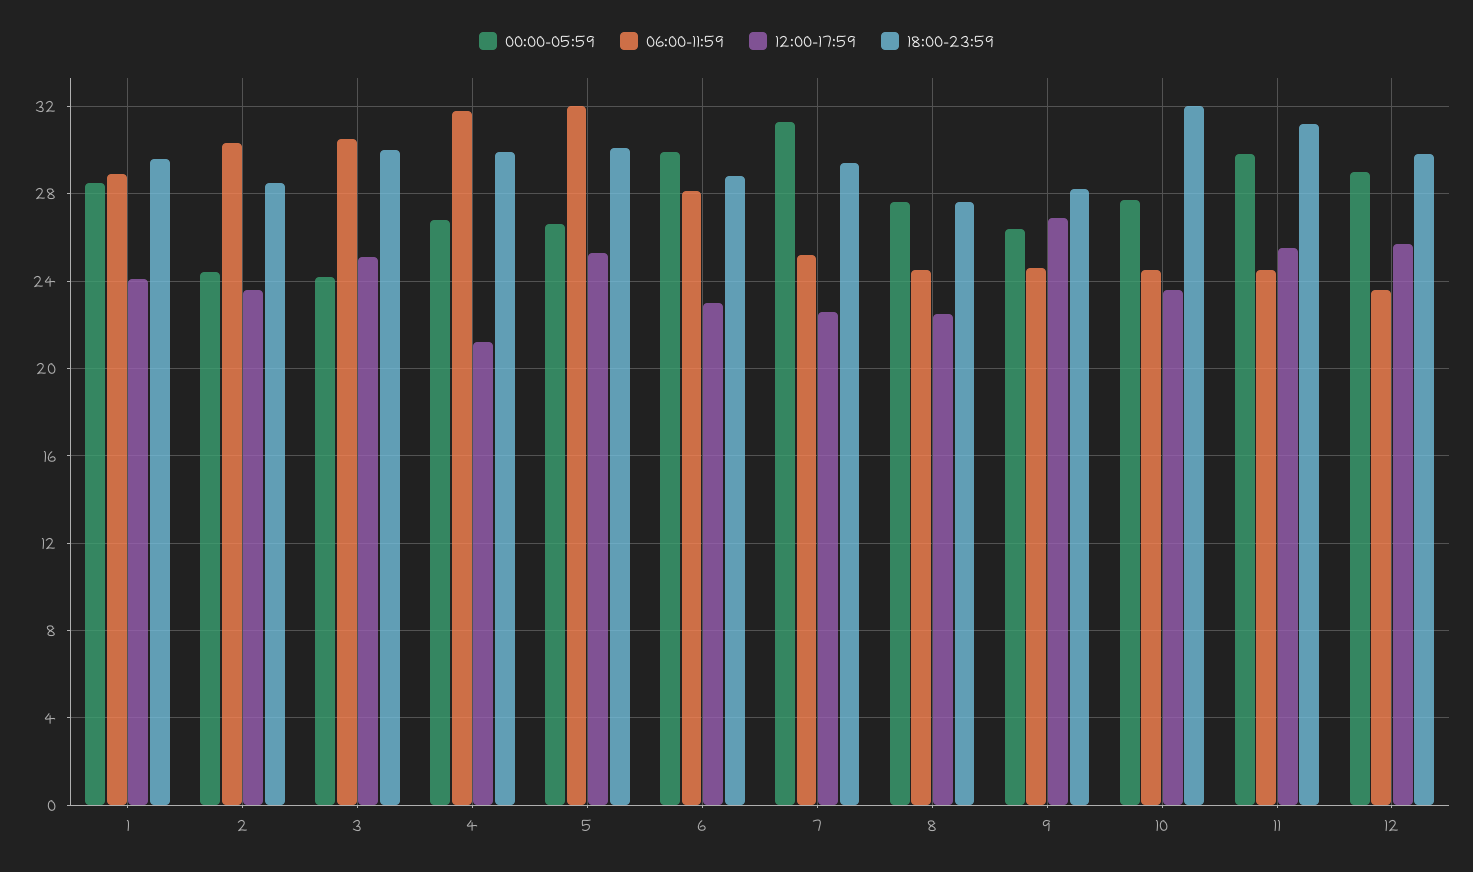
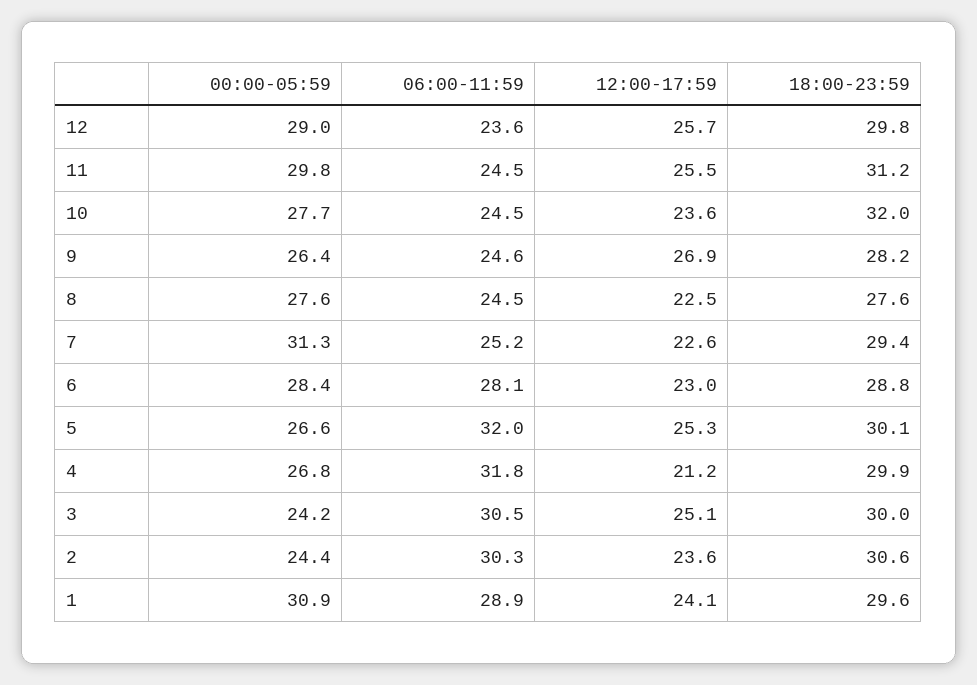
00:00-05:59, 1: 28.5 -> 30.9
18:00-23:59, 2: 28.5 -> 30.6
00:00-05:59, 6: 30 -> 28.4

